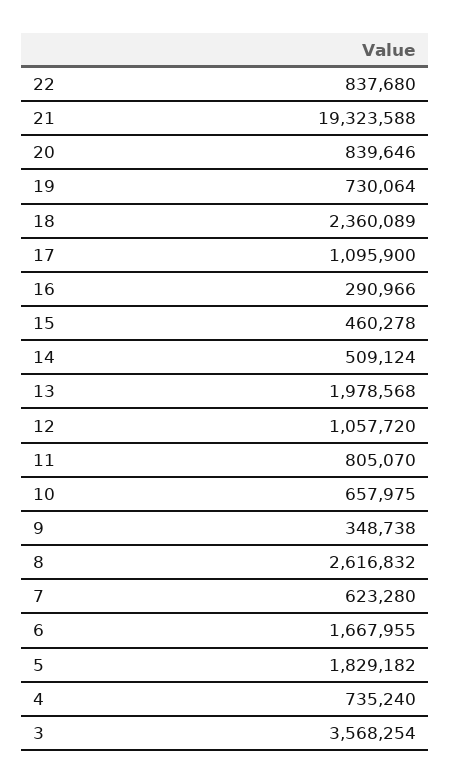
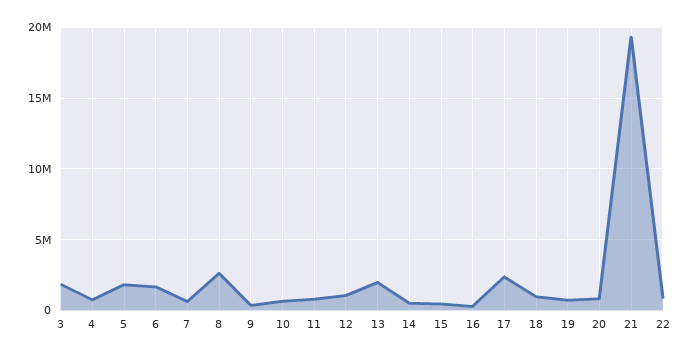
18: 2360089 -> 1000000
17: 1095900 -> 2500000
3: 3568254 -> 2000000

